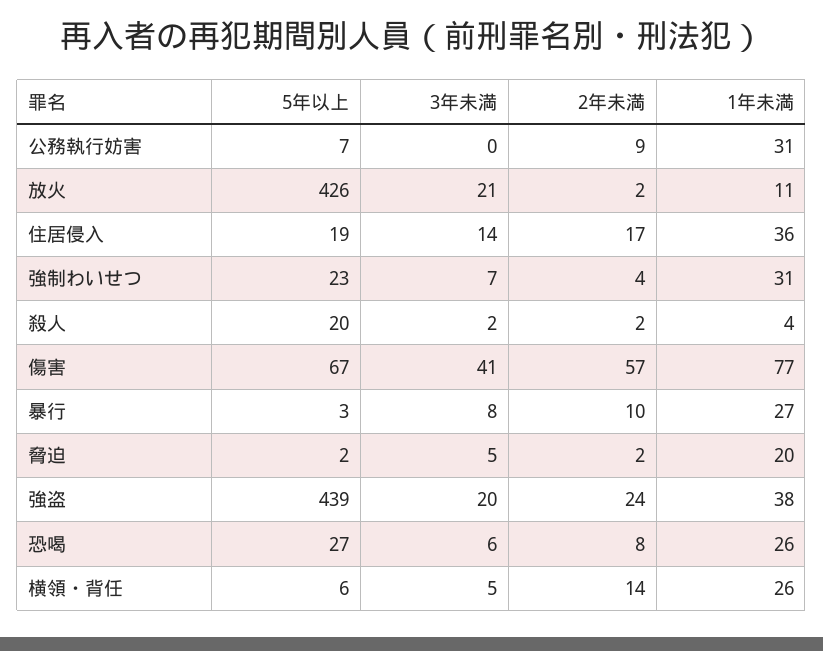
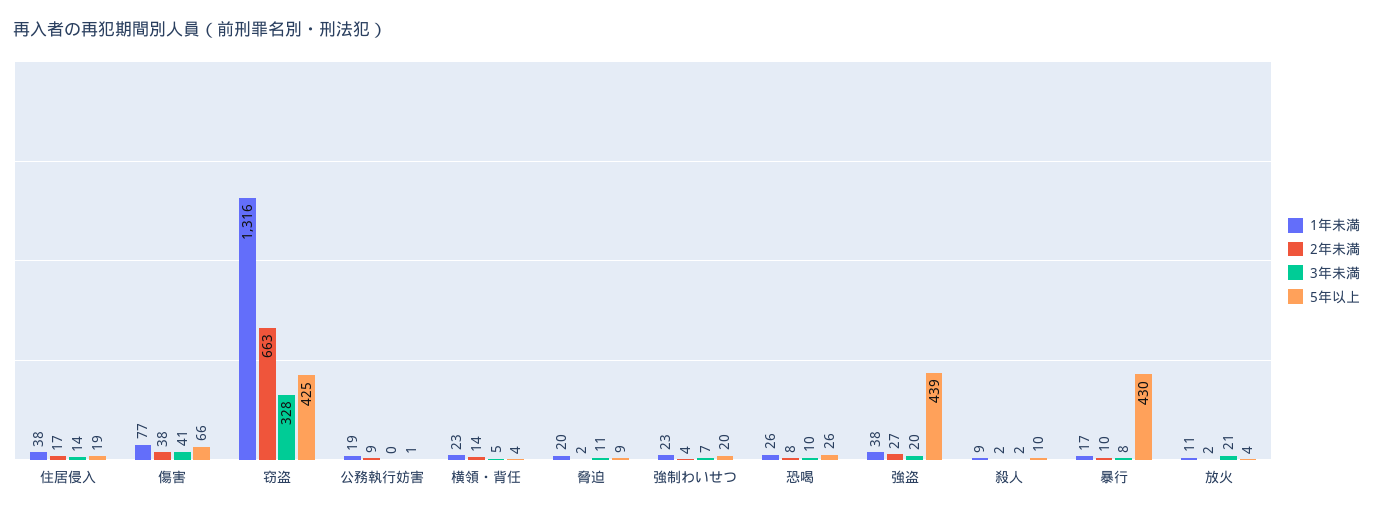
5年以上, 公務執行妨害: 7 -> 1
1年未満, 公務執行妨害: 31 -> 19
5年以上, 放火: 426 -> 4
1年未満, 住居侵入: 36 -> 38
5年以上, 強制わいせつ: 23 -> 20
1年未満, 強制わいせつ: 31 -> 23
5年以上, 殺人: 20 -> 10
1年未満, 殺人: 4 -> 9
5年以上, 傷害: 67 -> 66
2年未満, 傷害: 57 -> 38
5年以上, 暴行: 3 -> 430
1年未満, 暴行: 27 -> 17
5年以上, 脅迫: 2 -> 9
3年未満, 脅迫: 5 -> 11
2年未満, 強盗: 24 -> 27
5年以上, 恐喝: 27 -> 26
3年未満, 恐喝: 6 -> 10
5年以上, 横領・背任: 6 -> 4
1年未満, 横領・背任: 26 -> 23
1年未満, 窃盗: none -> 1316
2年未満, 窃盗: none -> 663
3年未満, 窃盗: none -> 328
5年以上, 窃盗: none -> 425

